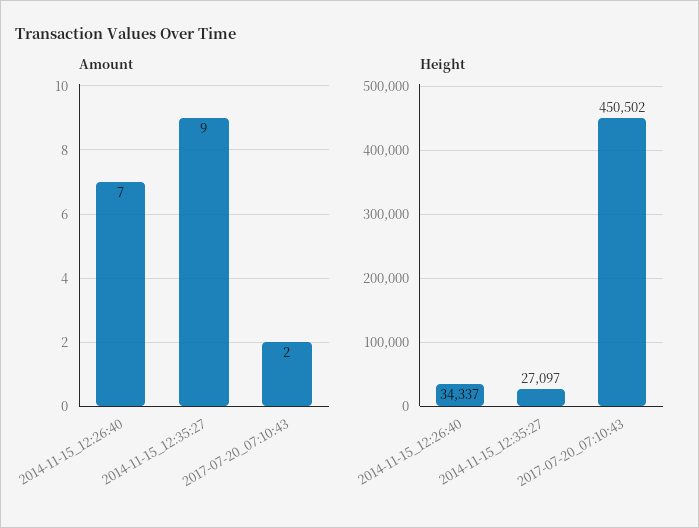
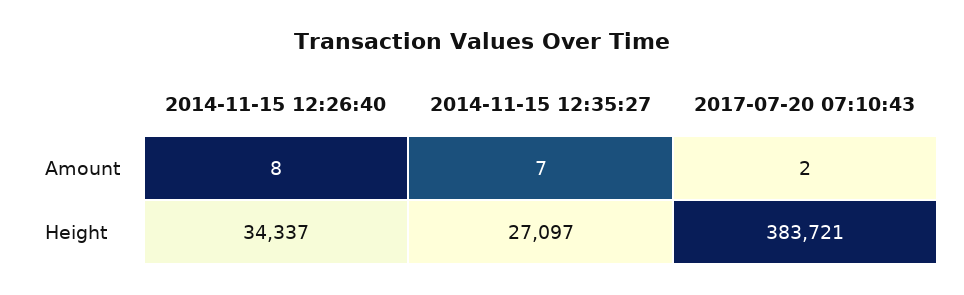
Amount, 2014-11-15_12:26:40: 7 -> 8
Amount, 2014-11-15_12:35:27: 9 -> 7
Height, 2017-07-20_07:10:43: 450502 -> 383721

